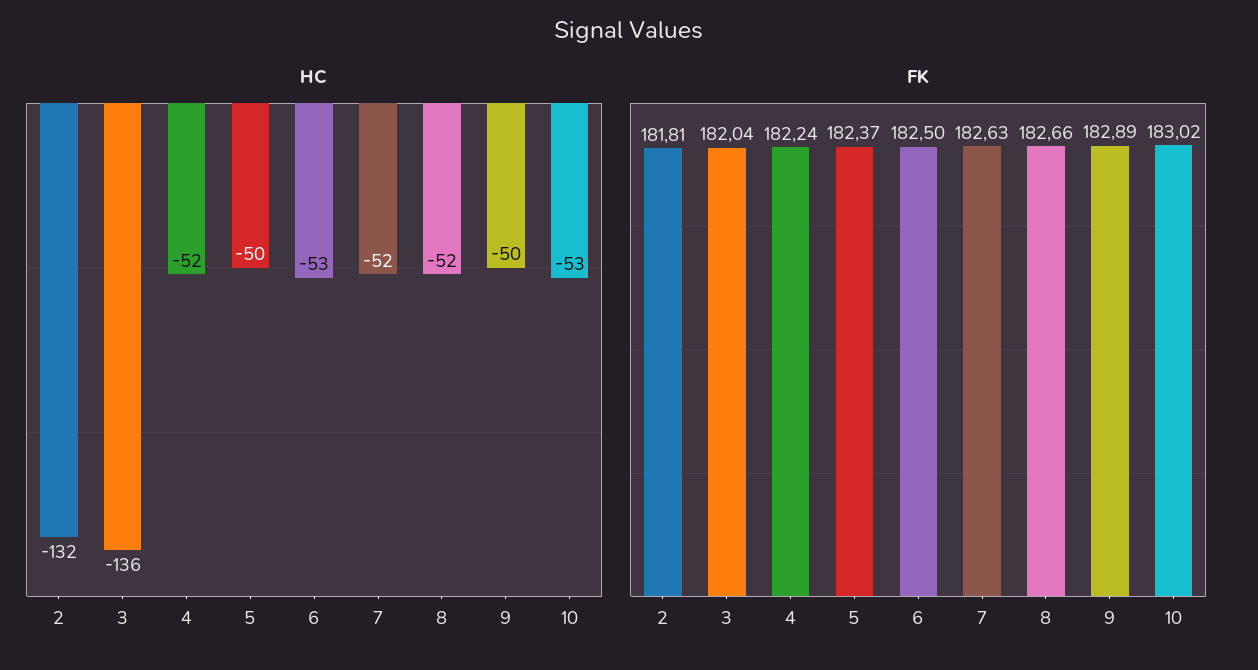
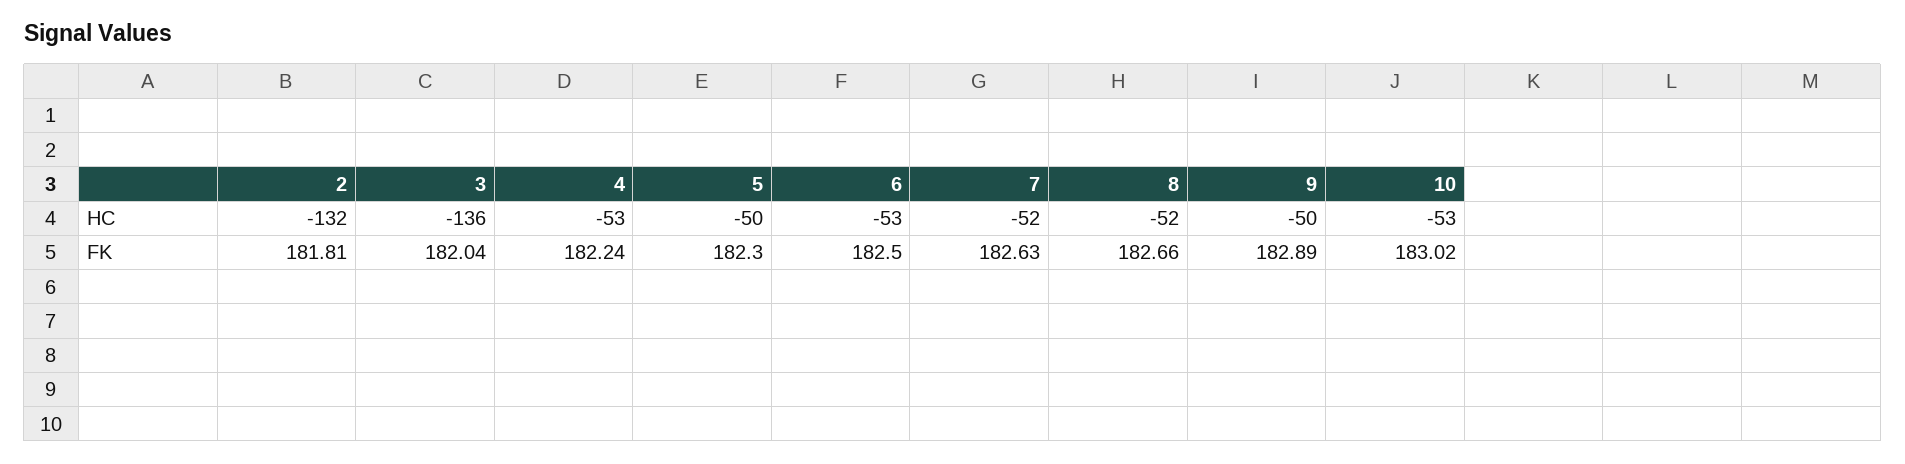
HC, 4: -52 -> -53
FK, 5: 182.37 -> 182.3

